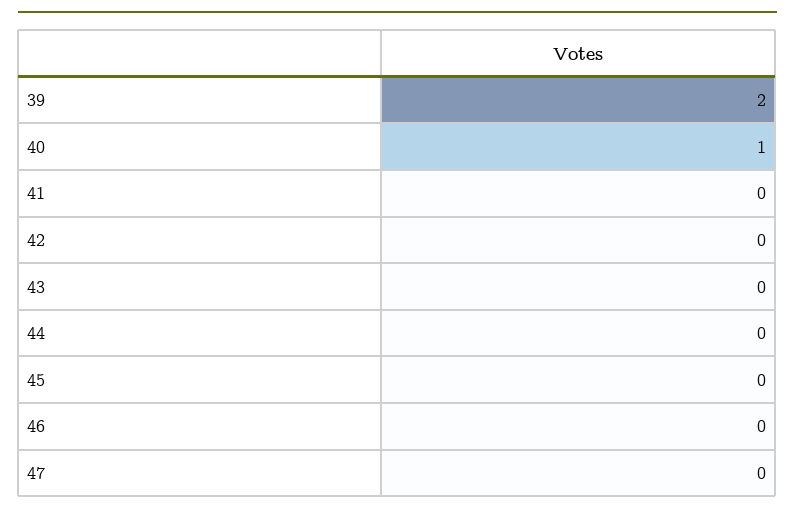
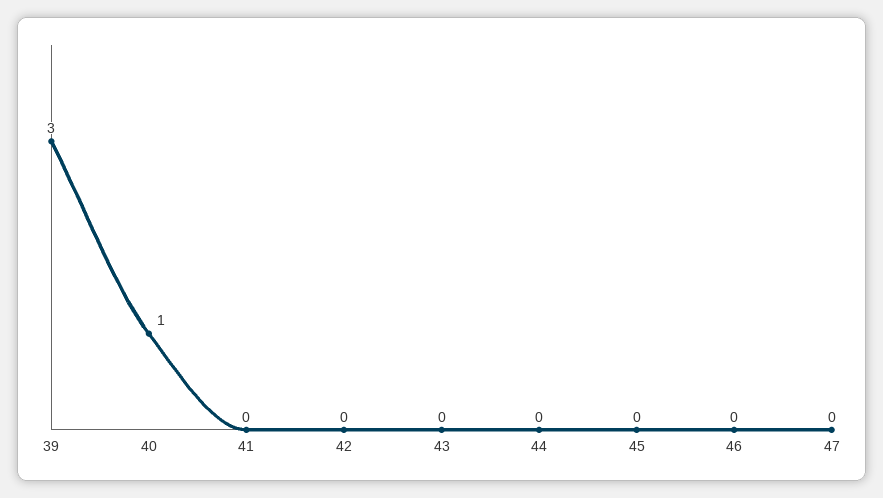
39: 2 -> 3

